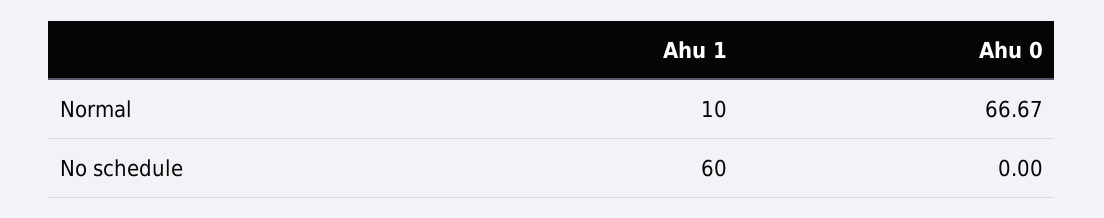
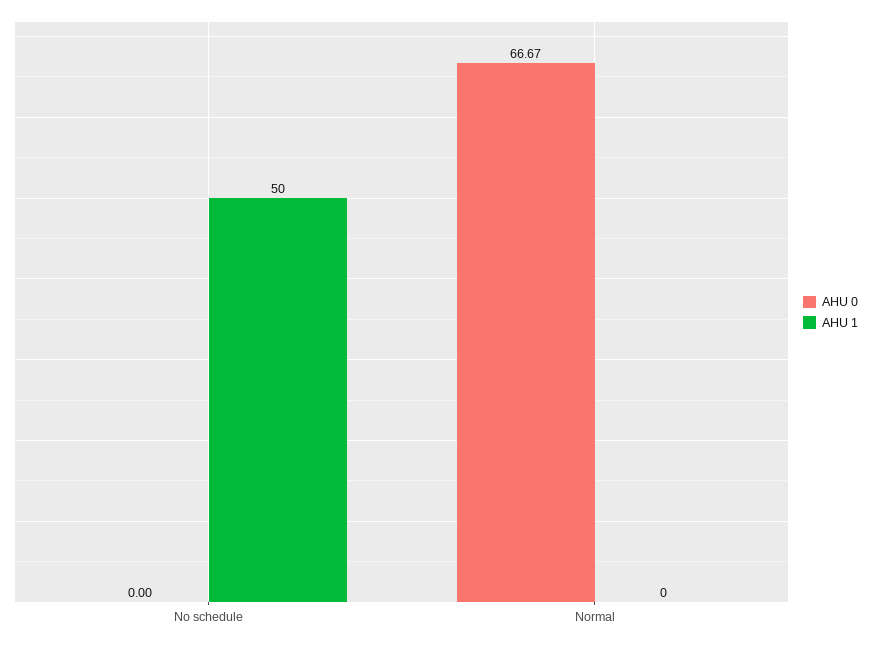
Ahu 1, Normal: 10 -> 0
Ahu 1, No schedule: 60 -> 50

